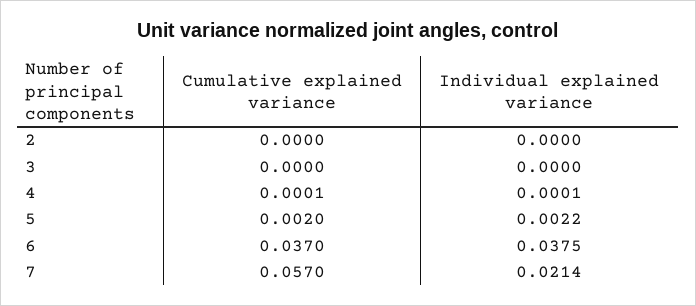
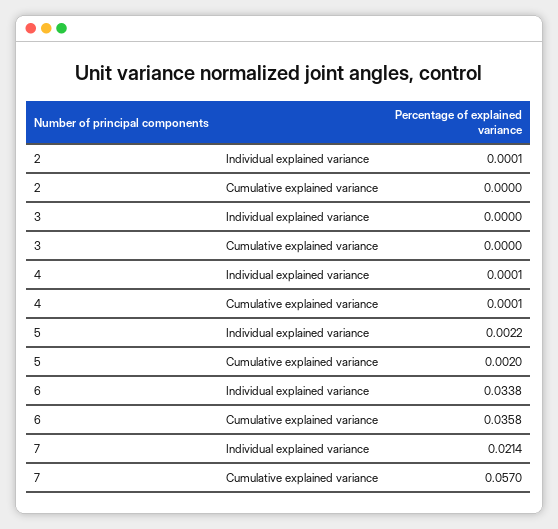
Individual explained variance, 2: 0 -> 0.0001
Cumulative explained variance, 6: 0.037 -> 0.0358
Individual explained variance, 6: 0.0375 -> 0.0338

